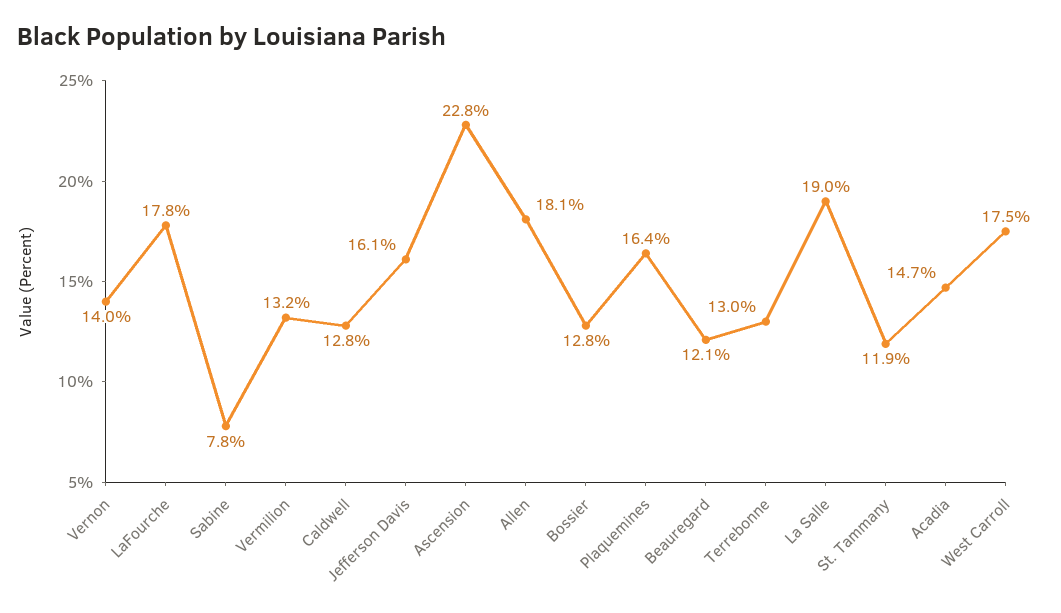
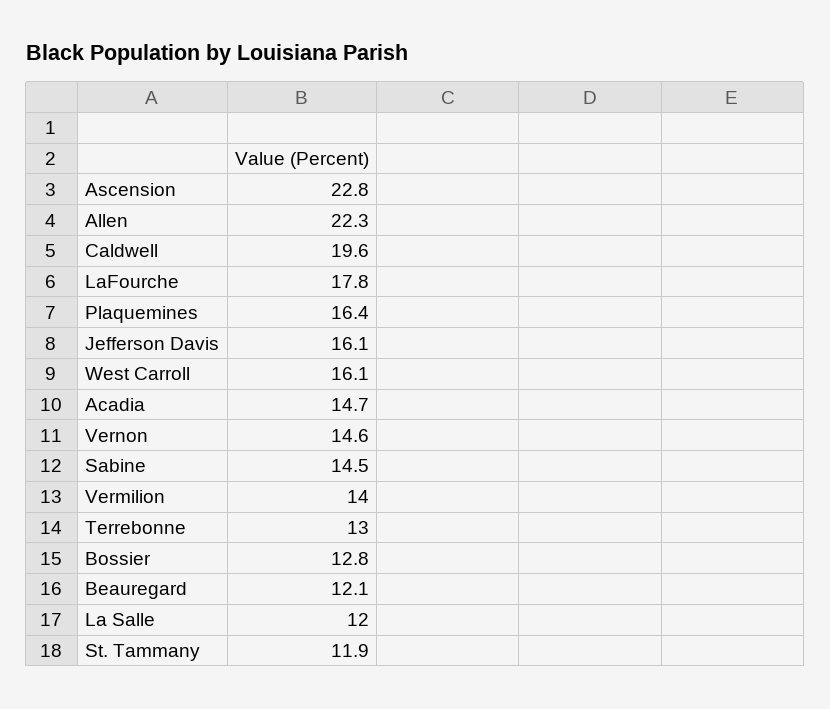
Vernon: 14 -> 14.6
Sabine: 7.8 -> 14.5
Vermilion: 13.2 -> 14
Caldwell: 12.8 -> 19.6
Allen: 18.1 -> 22.3
La Salle: 19 -> 12
West Carroll: 17.5 -> 16.1

